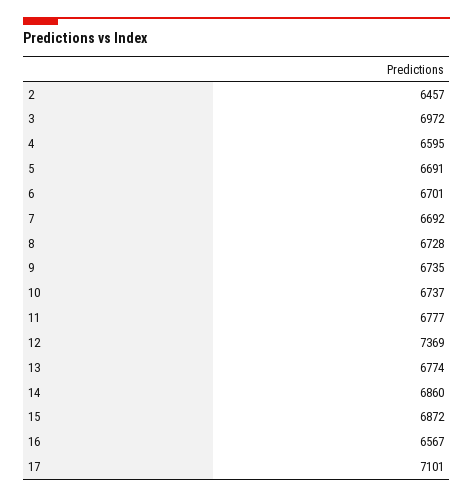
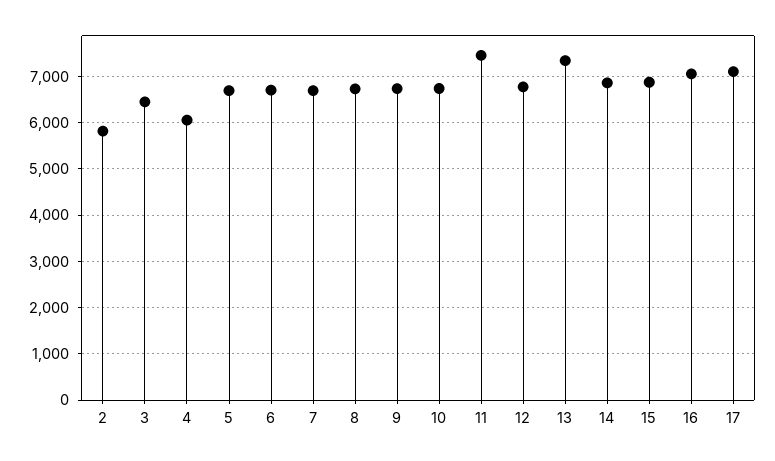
2: 6457 -> 5800
3: 6972 -> 6400
4: 6595 -> 6000
11: 6777 -> 7400
12: 7369 -> 6800
13: 6774 -> 7400
16: 6567 -> 7000

